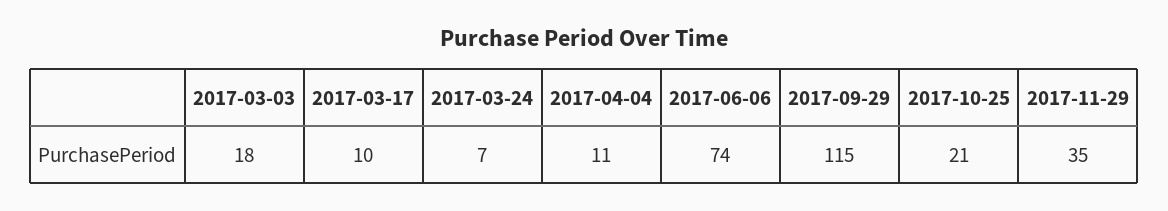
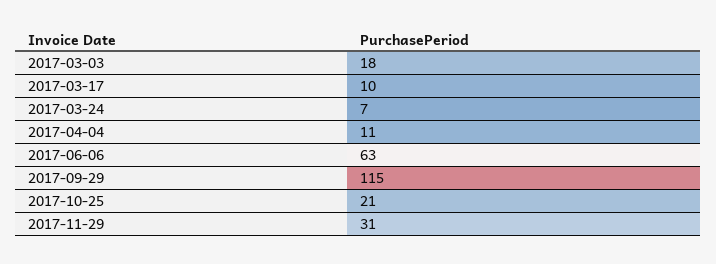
2017-06-06: 74 -> 63
2017-11-29: 35 -> 31

